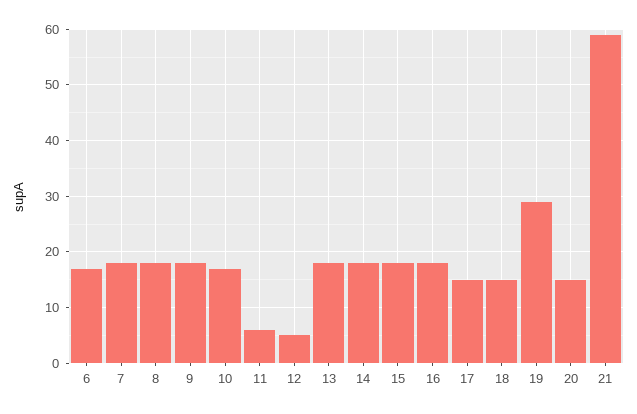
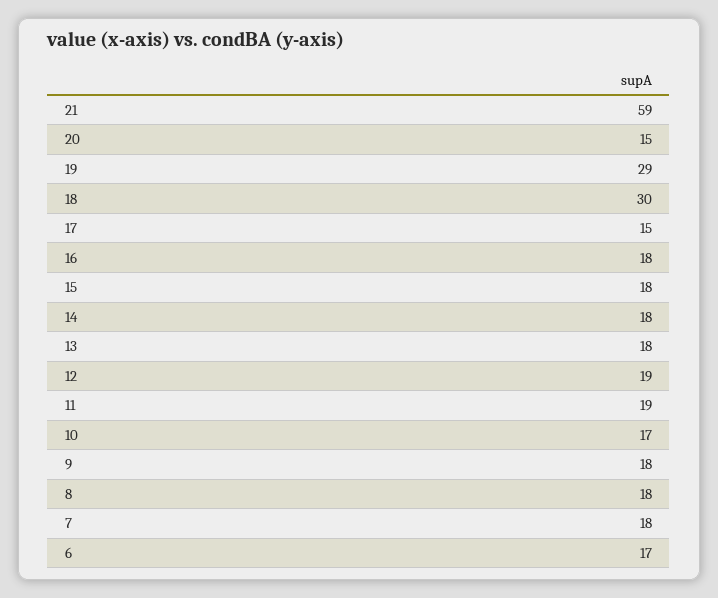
11: 5 -> 19
12: 5 -> 19
18: 15 -> 30

